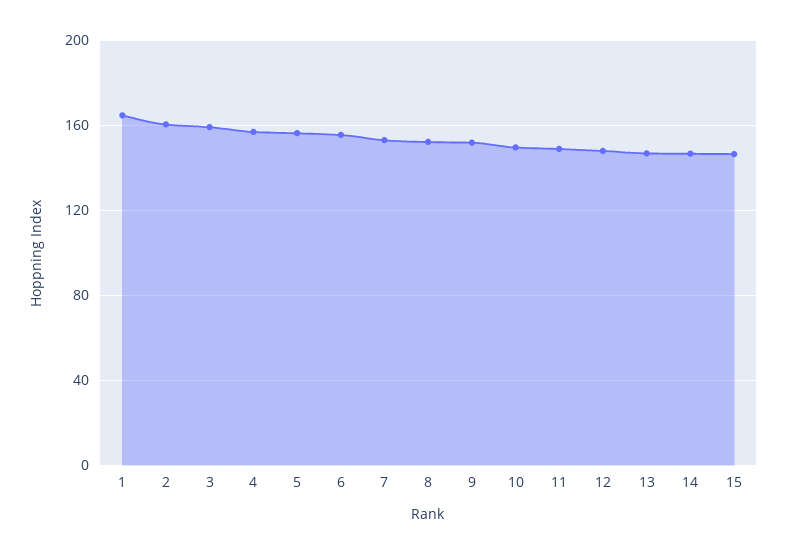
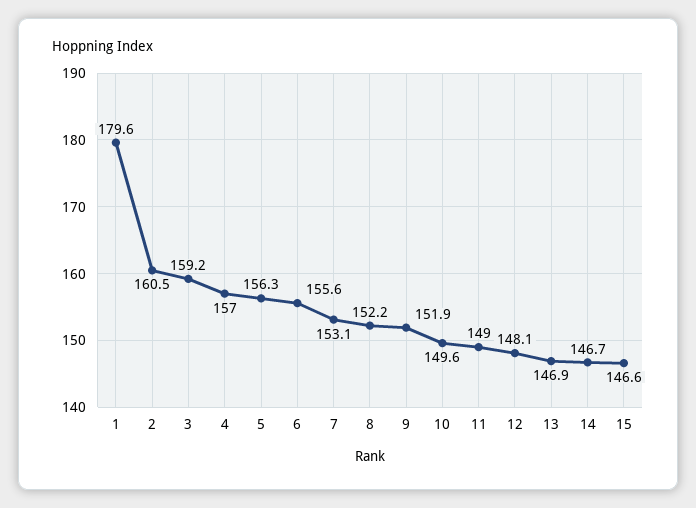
1: 165 -> 179.6

